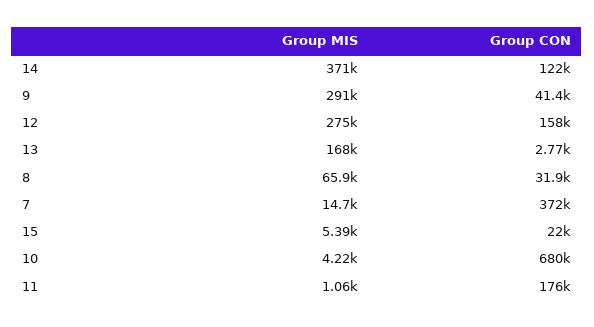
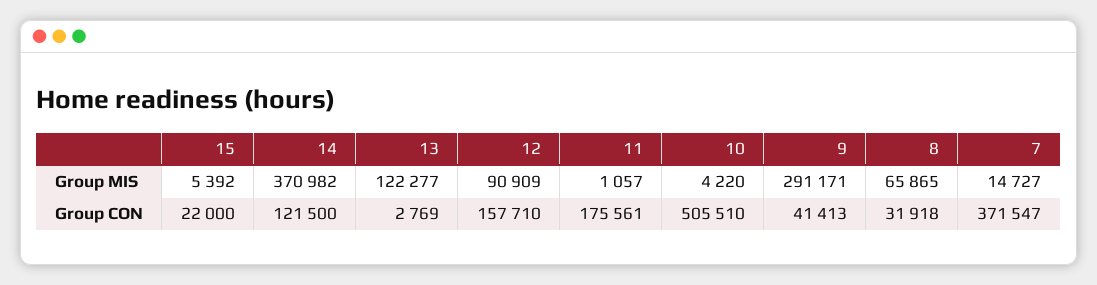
Group MIS, 12: 275000 -> 90909
Group MIS, 13: 168000 -> 122277
Group CON, 10: 680000 -> 505510

